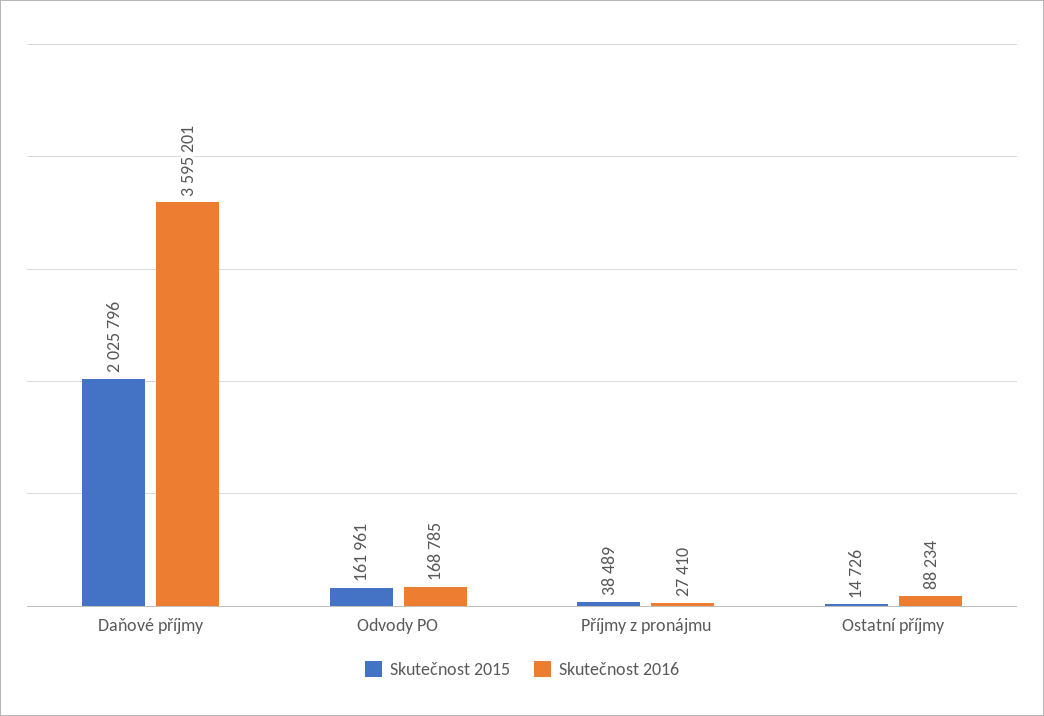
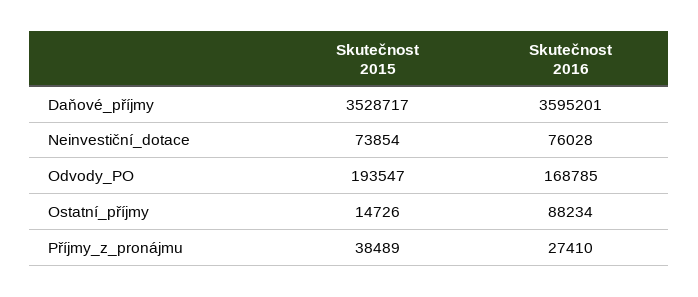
Skutečnost 2015, Daňové příjmy: 2025796 -> 3528717
Skutečnost 2015, Odvody PO: 161961 -> 193547
Skutečnost 2015, Neinvestiční_dotace: none -> 73854
Skutečnost 2016, Neinvestiční_dotace: none -> 76028

